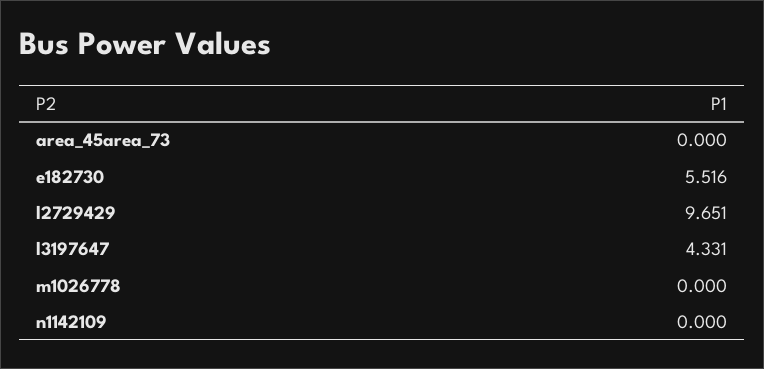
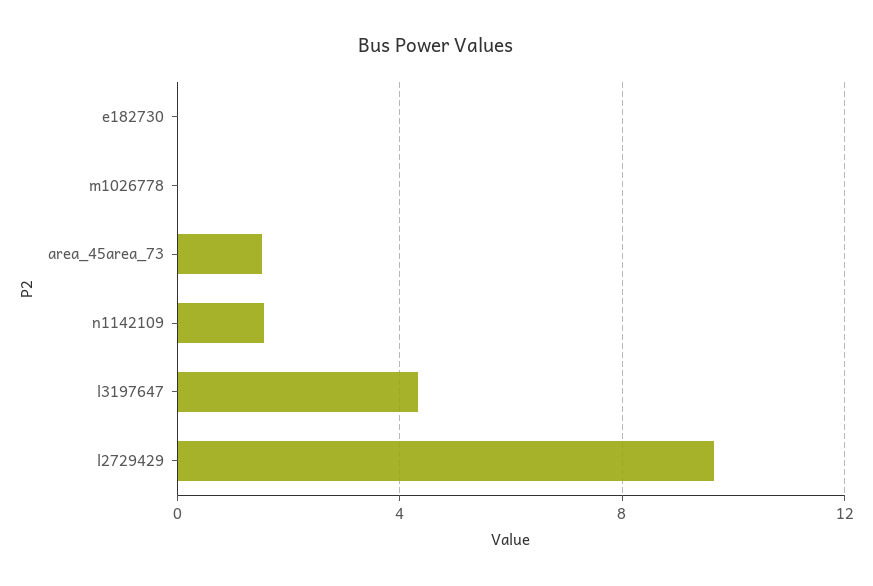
area_45area_73: 0 -> 1.5
e182730: 5.516 -> 0
n1142109: 0 -> 1.5

